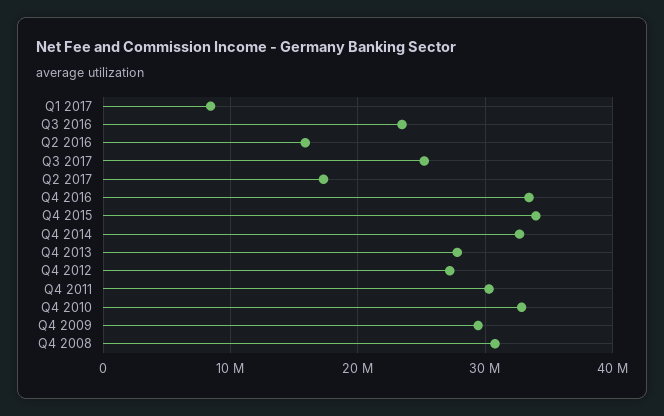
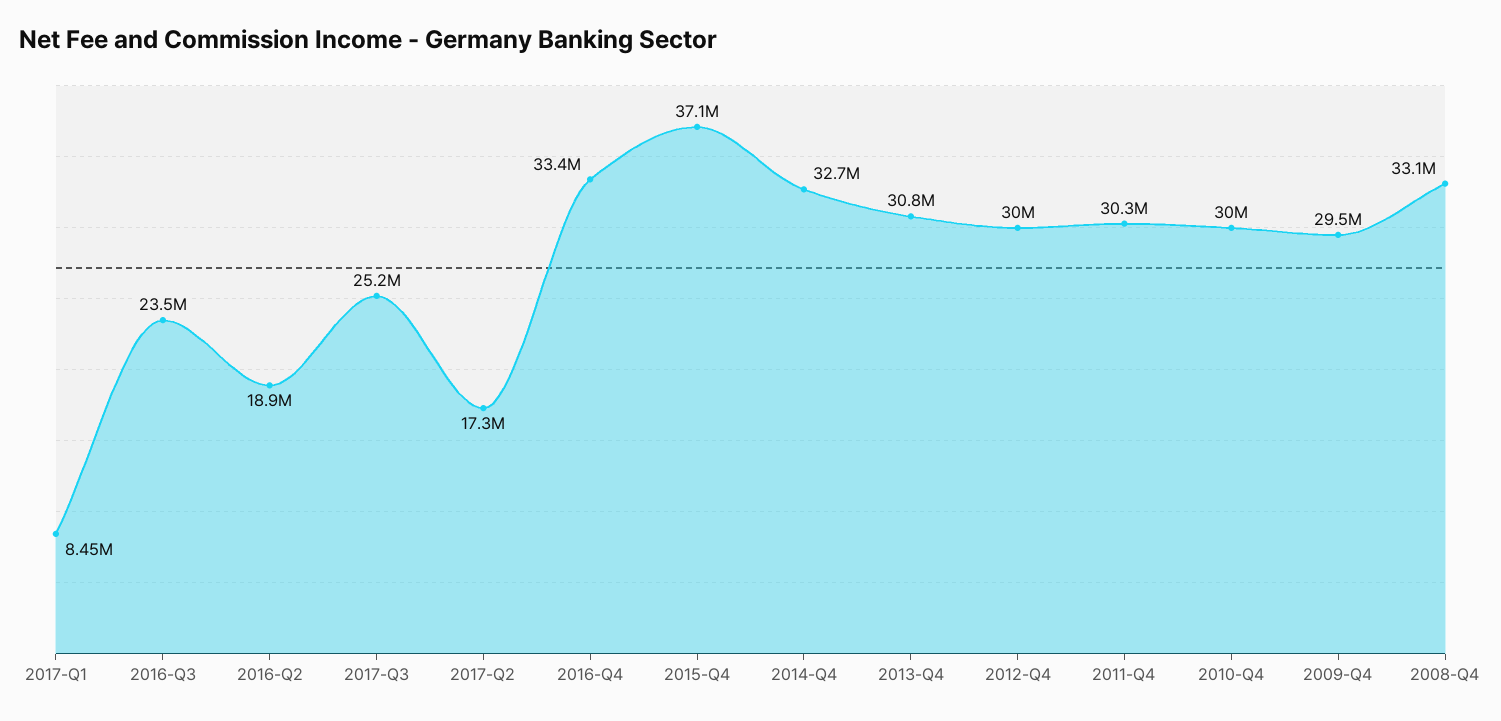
Q2 2016: 16000000 -> 18900000
Q4 2015: 34000000 -> 37100000
Q4 2013: 28000000 -> 30800000
Q4 2012: 27000000 -> 30000000
Q4 2010: 33000000 -> 30000000
Q4 2008: 31000000 -> 33100000

